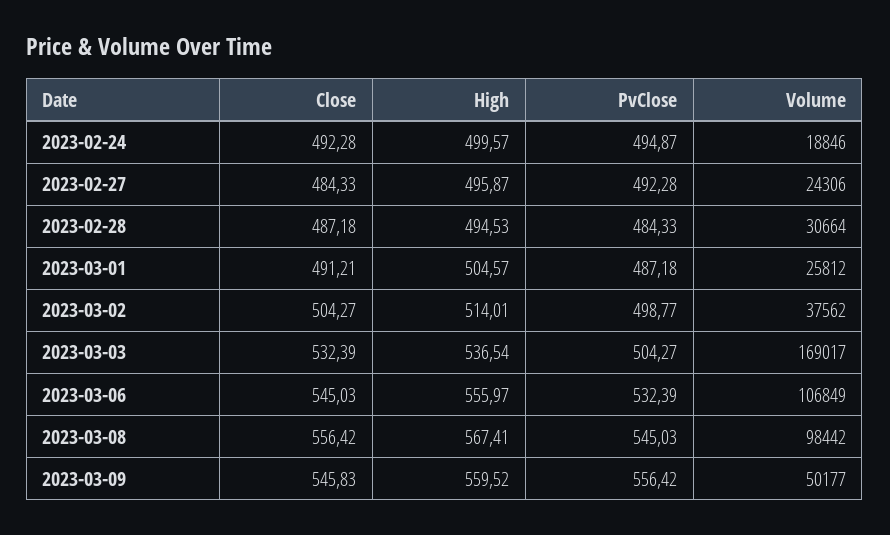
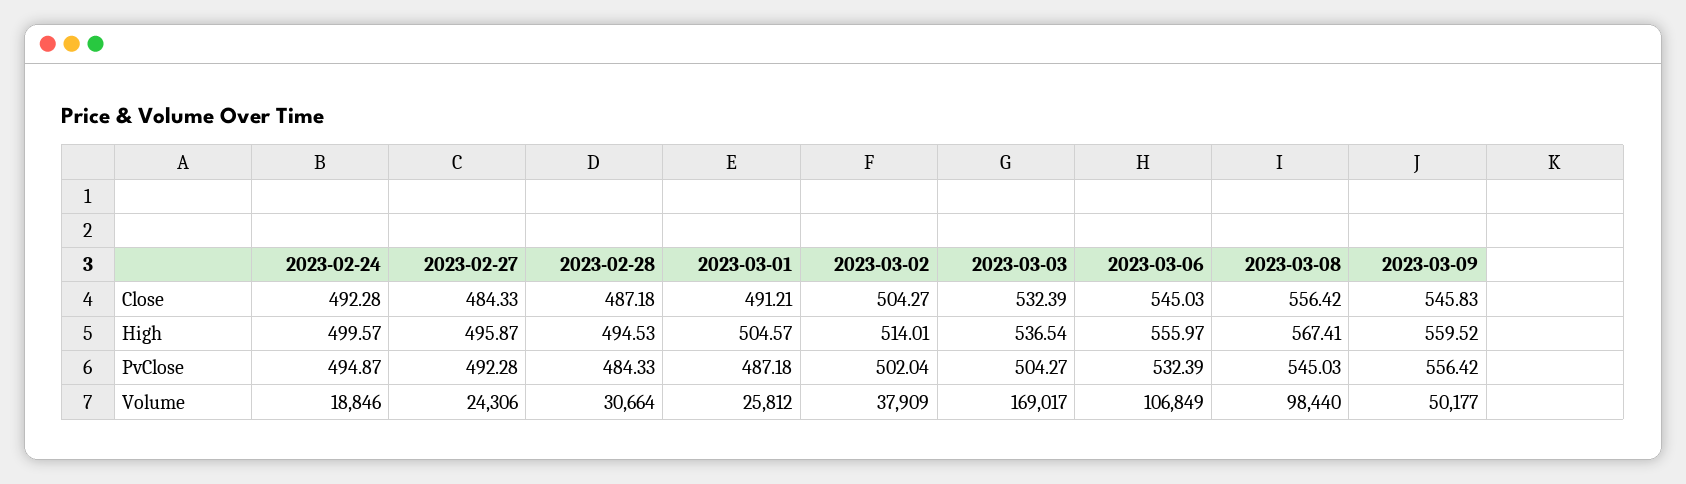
PvClose, 2023-03-02: 498.77 -> 502.04
Volume, 2023-03-02: 37562 -> 37909
Volume, 2023-03-08: 98442 -> 98440

